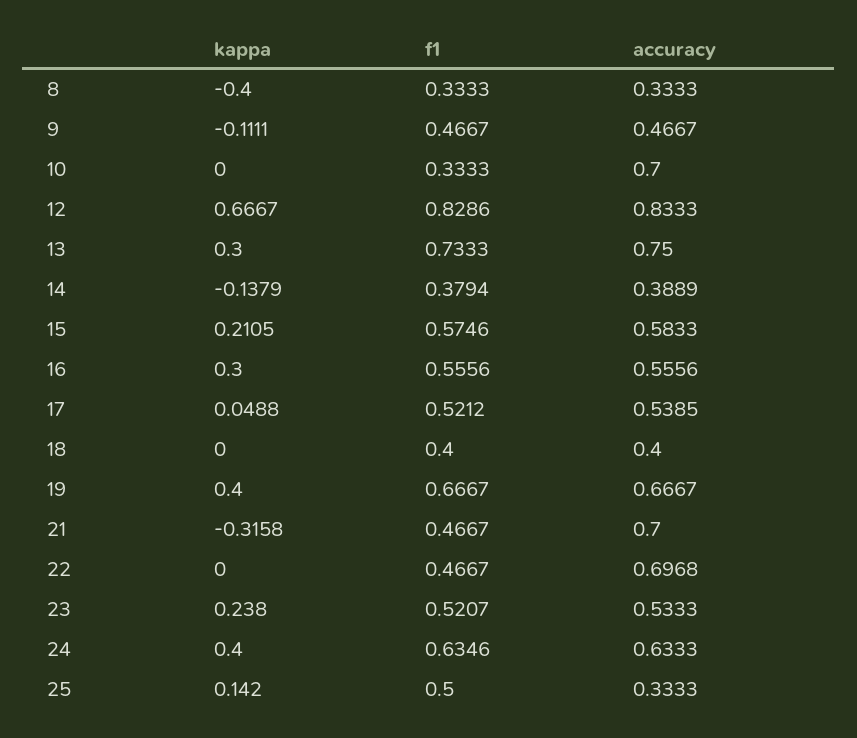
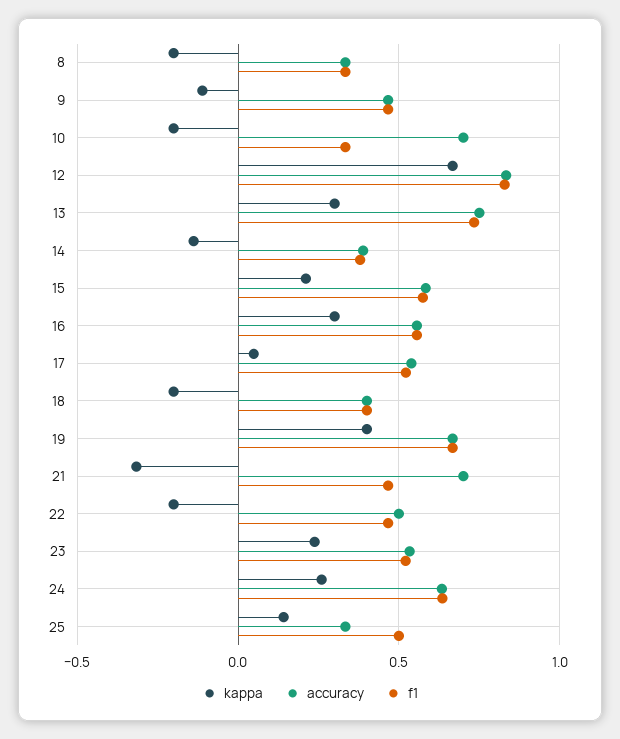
kappa, 8: -0.4 -> -0.2
kappa, 10: 0 -> -0.2
kappa, 18: 0 -> -0.2
kappa, 22: 0 -> -0.2
accuracy, 22: 0.6968 -> 0.5
kappa, 24: 0.4 -> 0.25

